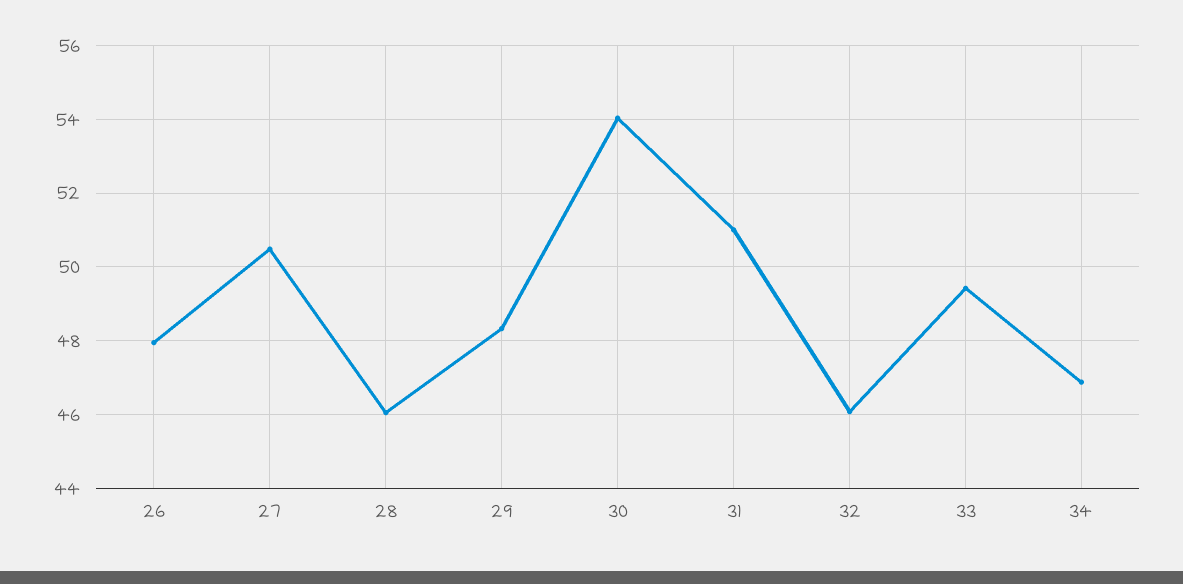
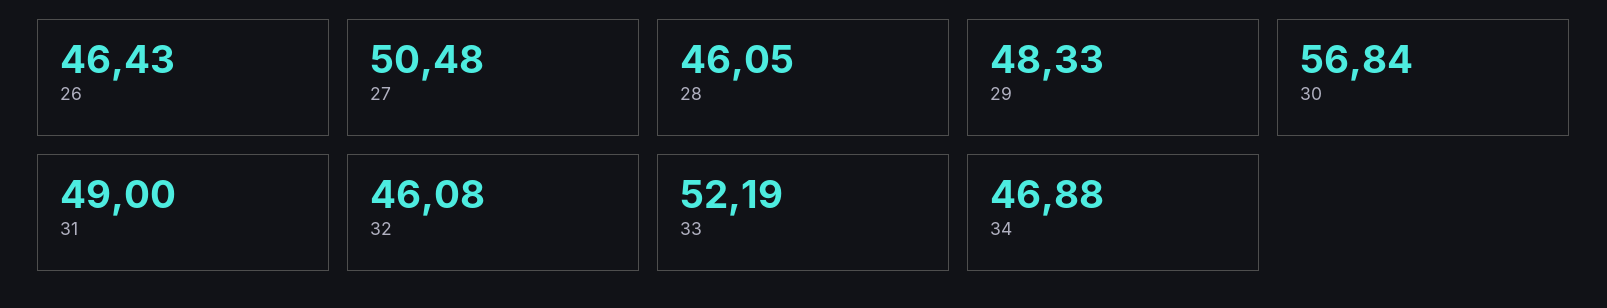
26: 48 -> 46.43
30: 54 -> 56.84
31: 51 -> 49
33: 49.4 -> 52.19

